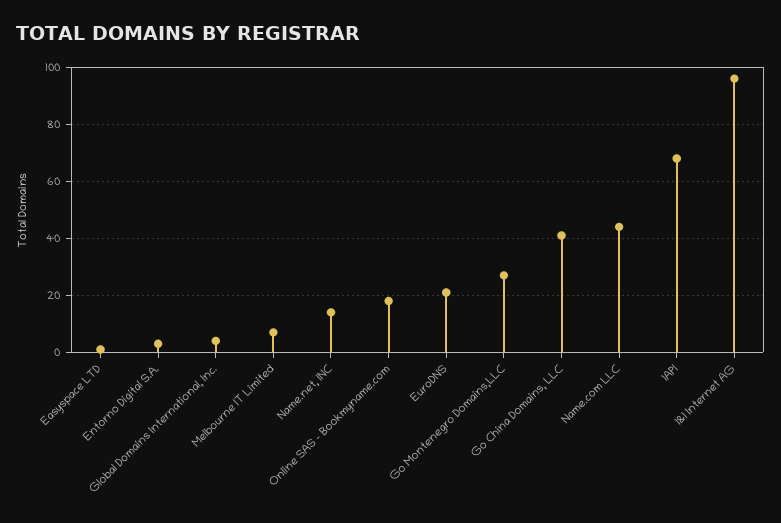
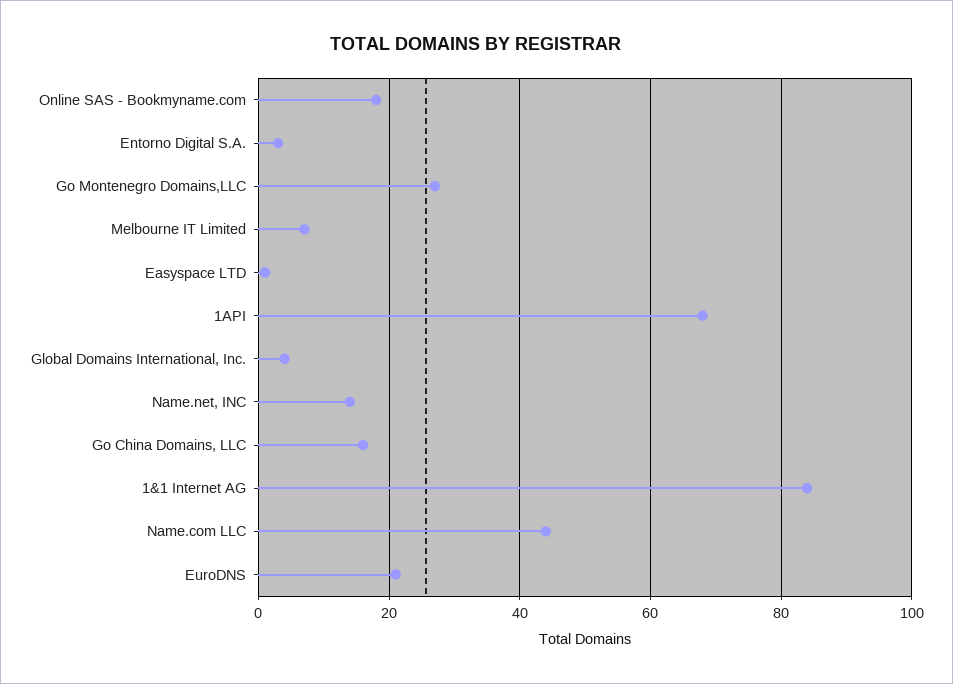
Go China Domains, LLC: 40 -> 15
1&1 Internet AG: 95 -> 85

